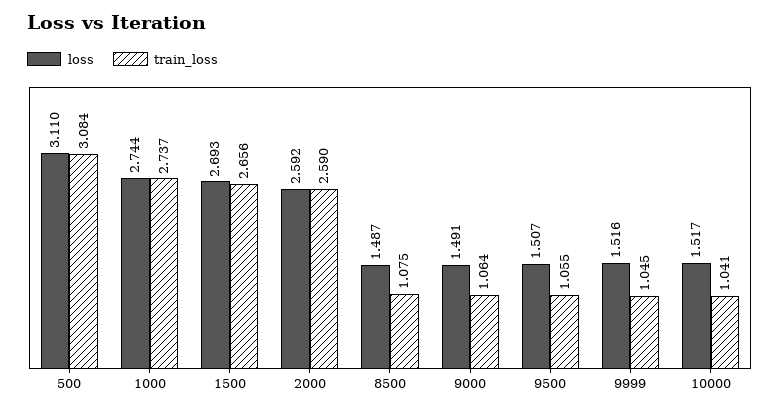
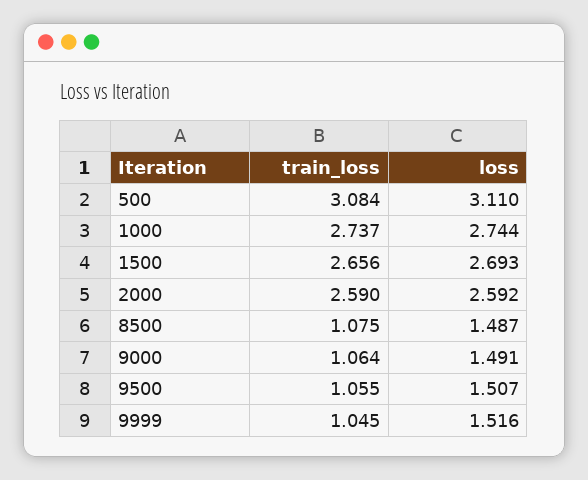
loss, 10000: 1.517 -> none
train_loss, 10000: 1.041 -> none

